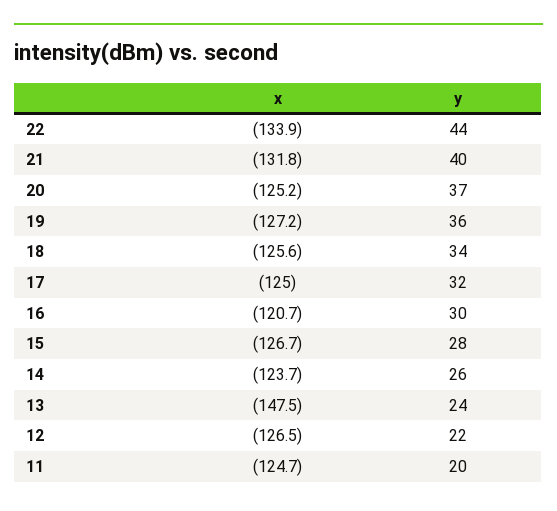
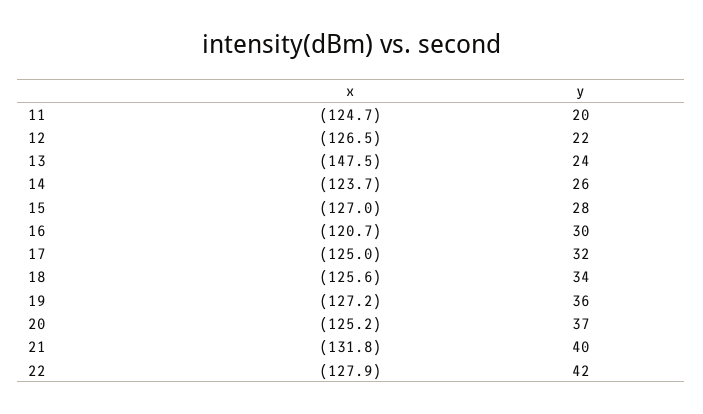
x, 22: -133.9 -> -127.9
y, 22: 44 -> 42
x, 15: -126.7 -> -127

